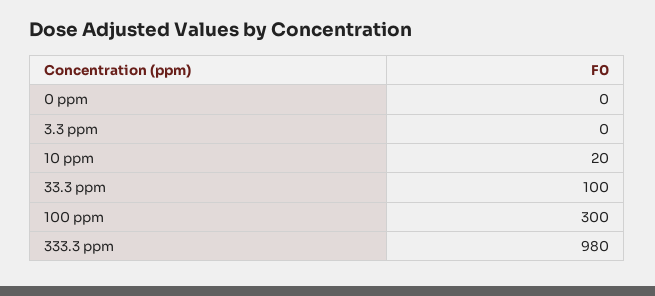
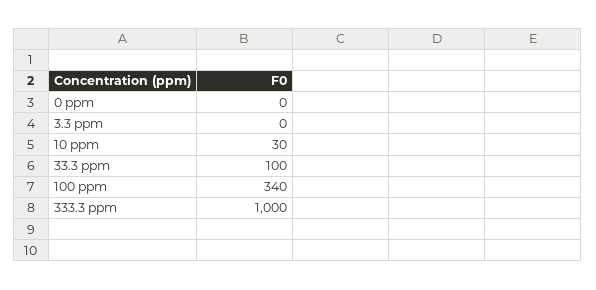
10 ppm: 20 -> 30
100 ppm: 300 -> 340
333.3 ppm: 980 -> 1000

